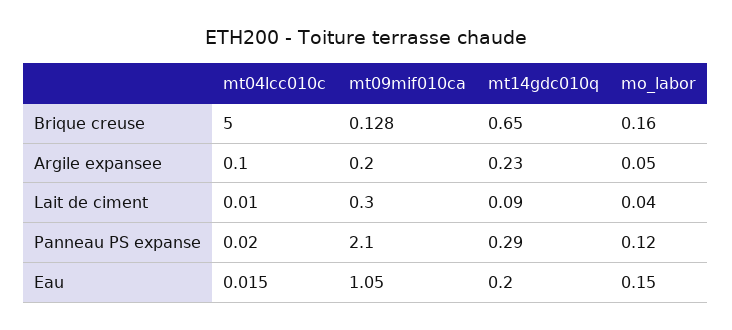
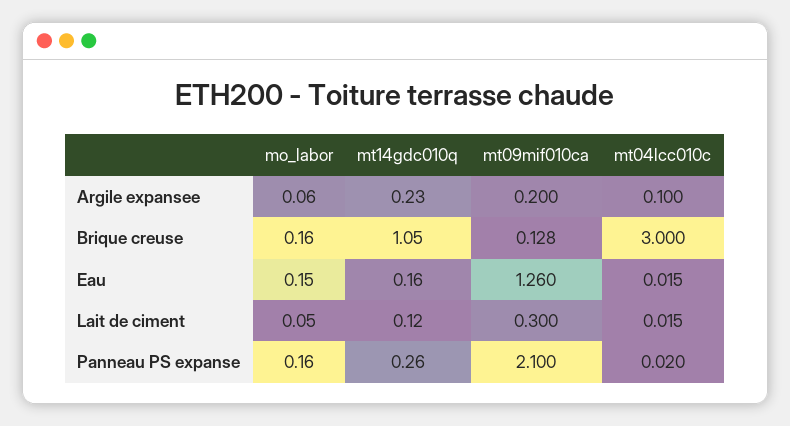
mt04lcc010c, Brique creuse: 5 -> 3
mt14gdc010q, Brique creuse: 0.65 -> 1.05
mo_labor, Argile expansee: 0.05 -> 0.06
mt04lcc010c, Lait de ciment: 0.01 -> 0.015
mt14gdc010q, Lait de ciment: 0.09 -> 0.12
mo_labor, Lait de ciment: 0.04 -> 0.05
mt14gdc010q, Panneau PS expanse: 0.29 -> 0.26
mo_labor, Panneau PS expanse: 0.12 -> 0.16
mt09mif010ca, Eau: 1.05 -> 1.26
mt14gdc010q, Eau: 0.2 -> 0.16

